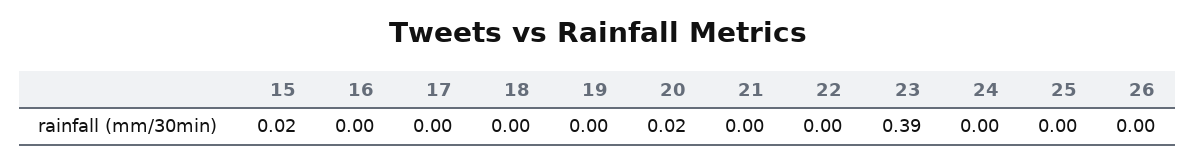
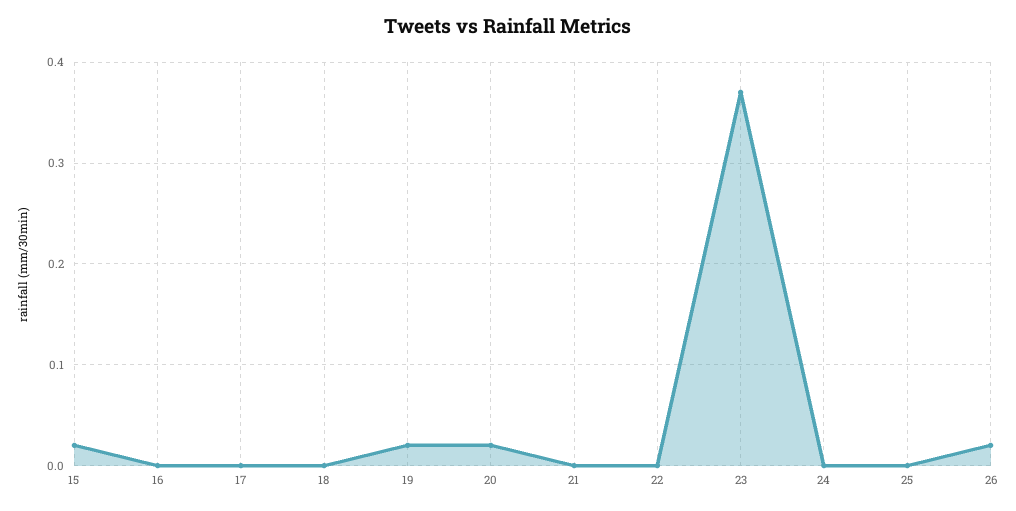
19: 0 -> 0.02
23: 0.39 -> 0.37
26: 0 -> 0.02

